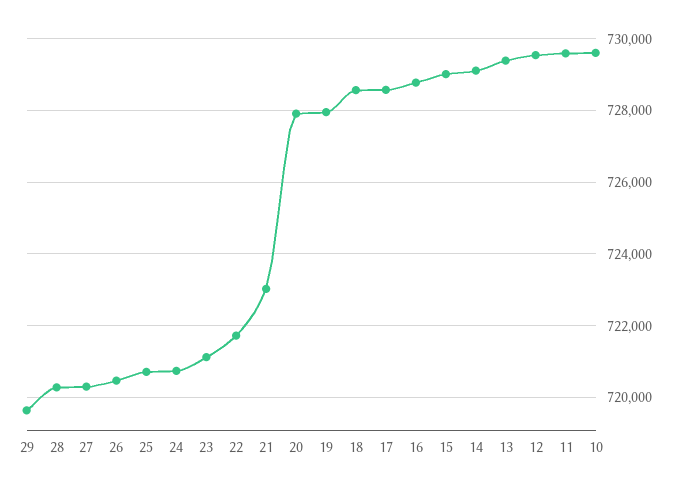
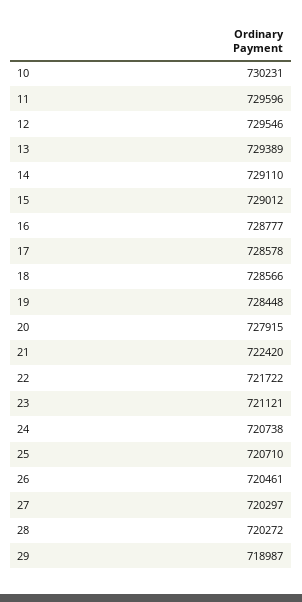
29: 719600 -> 718987
21: 723000 -> 722420
19: 728000 -> 728448
10: 729600 -> 730231

